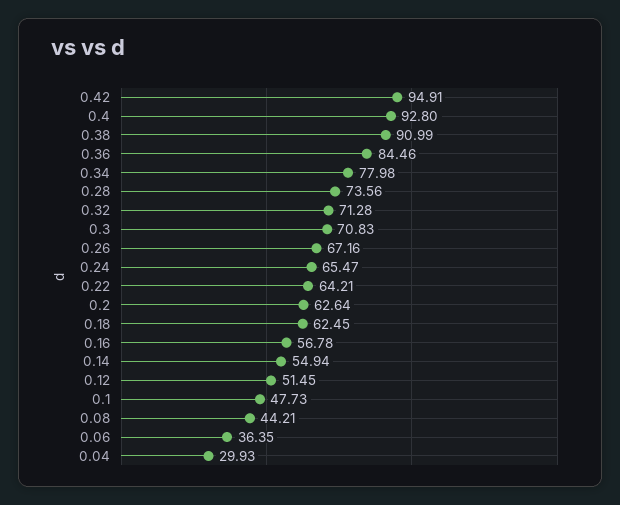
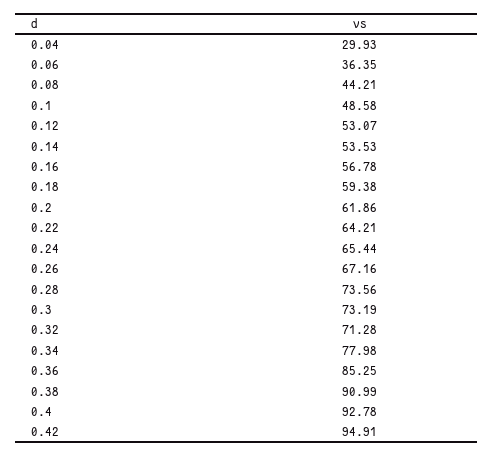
0.4: 92.8 -> 92.78
0.36: 84.46 -> 85.25
0.3: 70.83 -> 73.19
0.24: 65.47 -> 65.44
0.2: 62.64 -> 61.86
0.18: 62.45 -> 59.38
0.14: 54.94 -> 53.53
0.12: 51.45 -> 53.07
0.1: 47.73 -> 48.58

